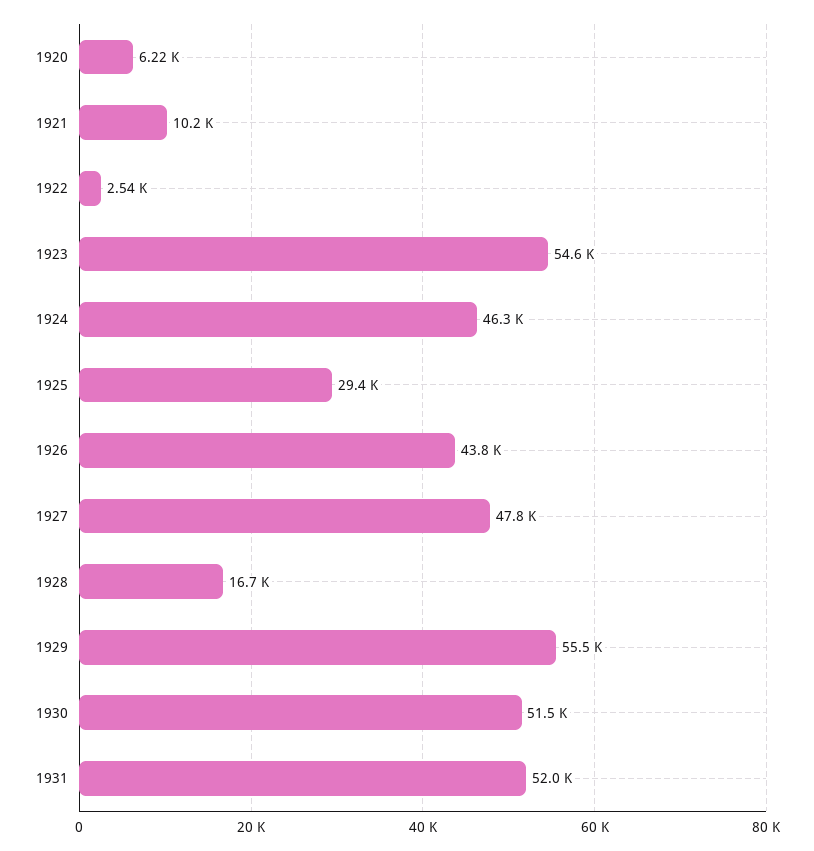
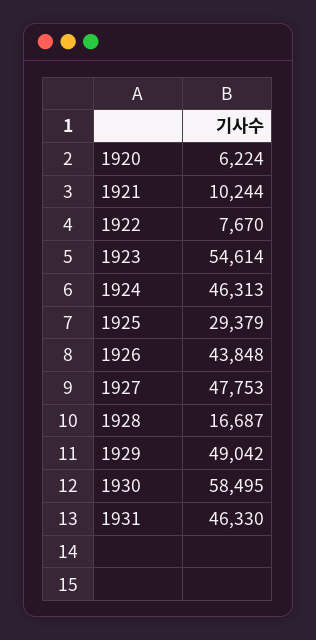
1922: 2540 -> 7670
1929: 55500 -> 49042
1930: 51500 -> 58495
1931: 52000 -> 46330

